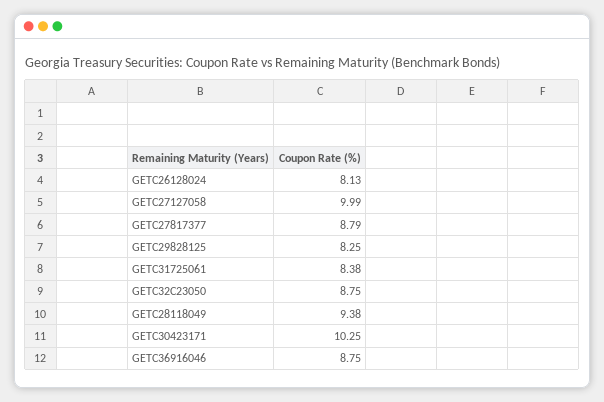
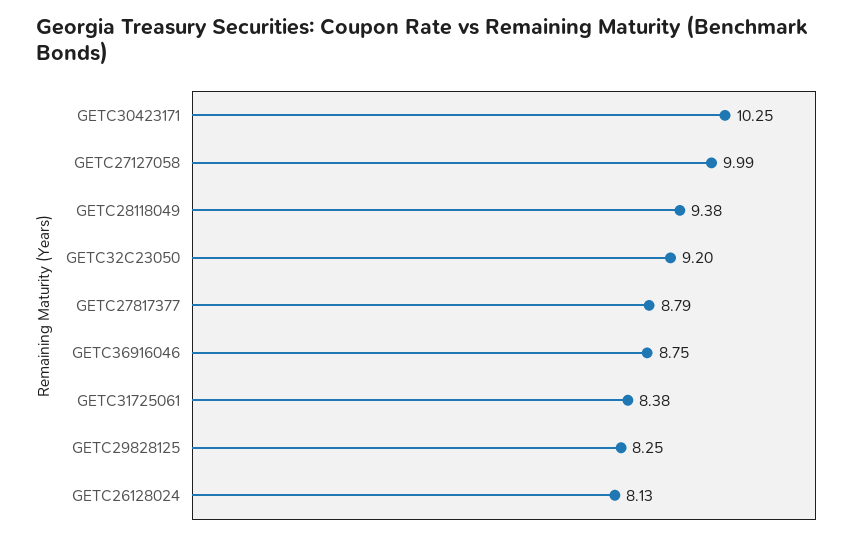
GETC32C23050: 8.75 -> 9.2

